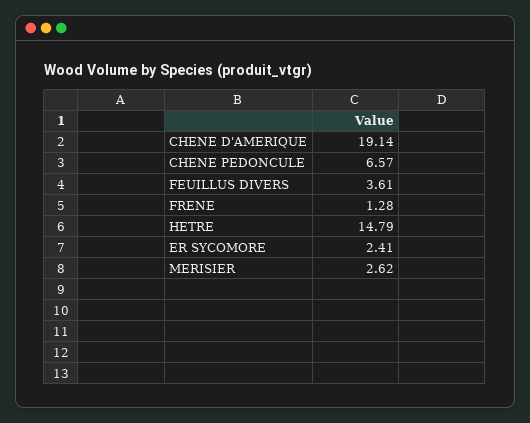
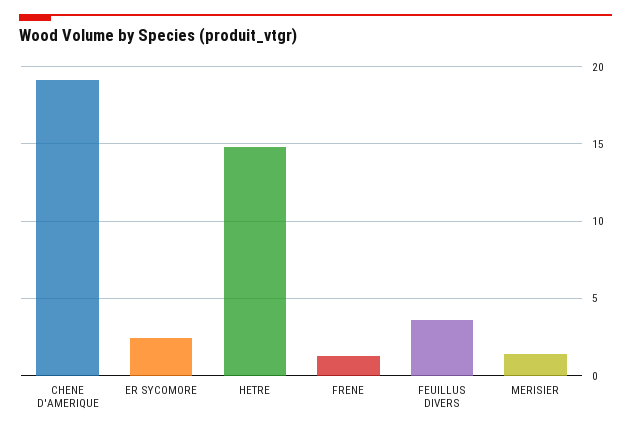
CHENE PEDONCULE: 6.57 -> none
MERISIER: 2.62 -> 1.5

